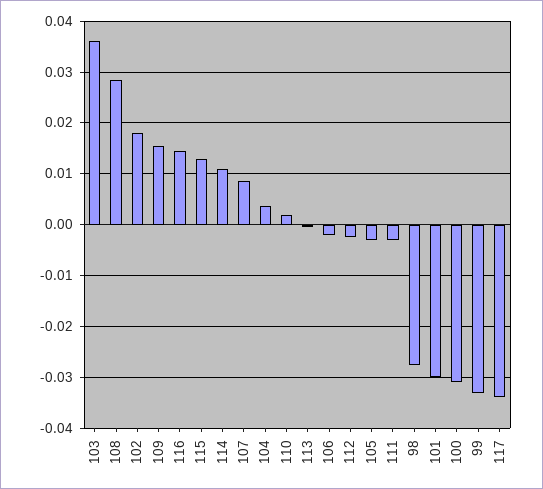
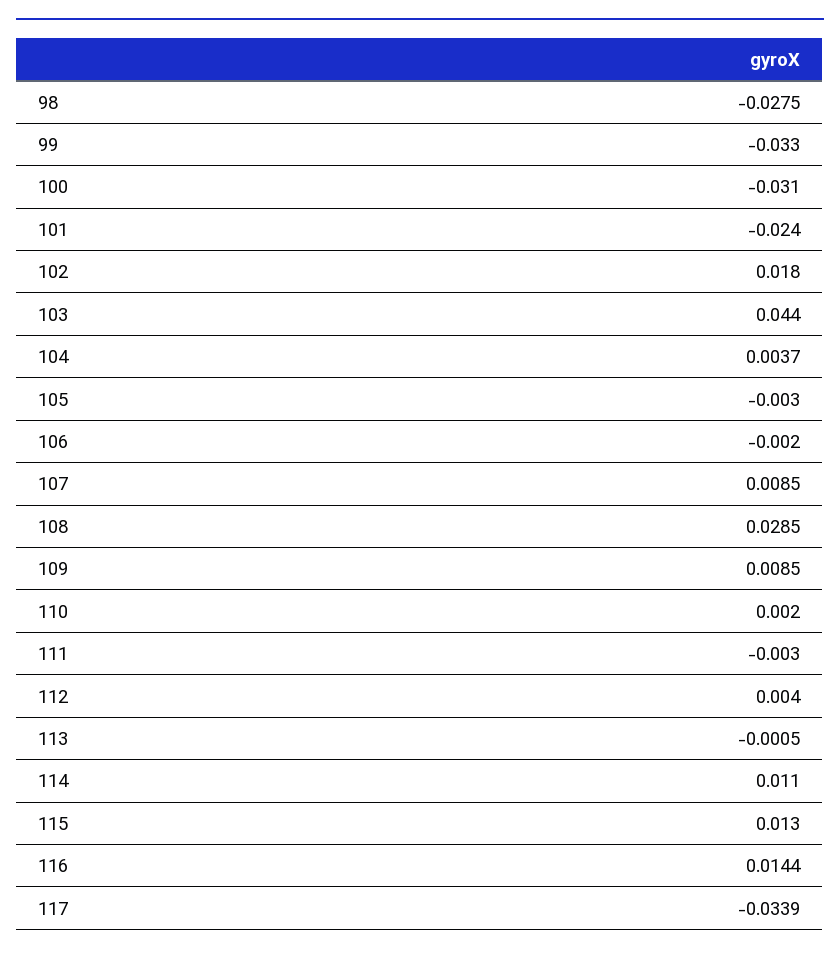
103: 0.036 -> 0.044
109: 0.016 -> 0.0085
112: -0.002 -> 0.004
101: -0.03 -> -0.024

